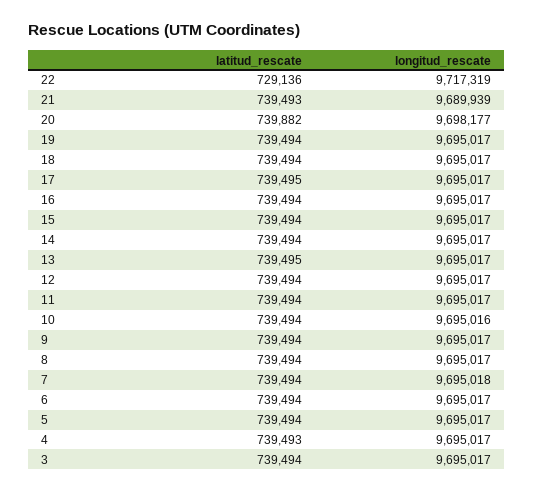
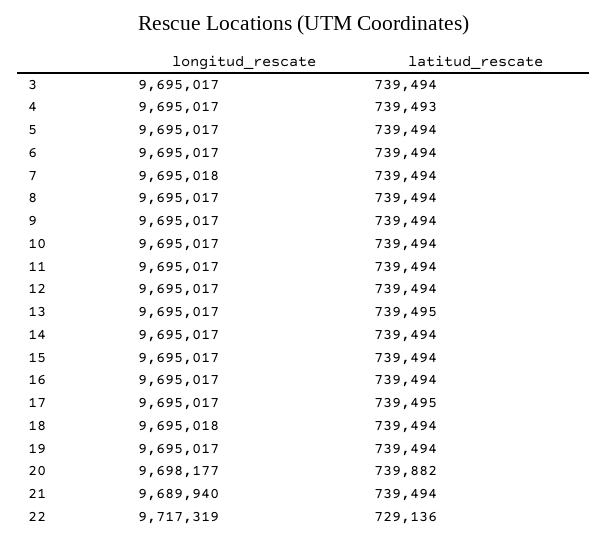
latitud_rescate, 21: 739493 -> 739494
longitud_rescate, 21: 9689939 -> 9689940
longitud_rescate, 18: 9695017 -> 9695018
longitud_rescate, 10: 9695016 -> 9695017

